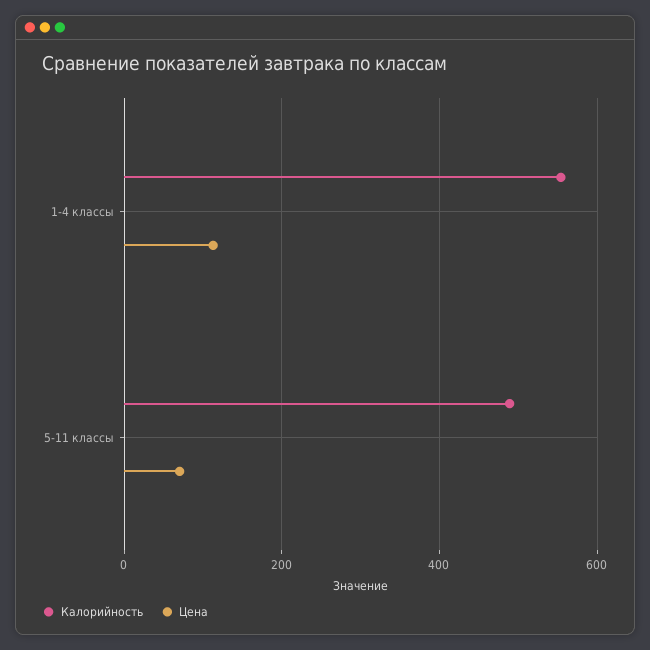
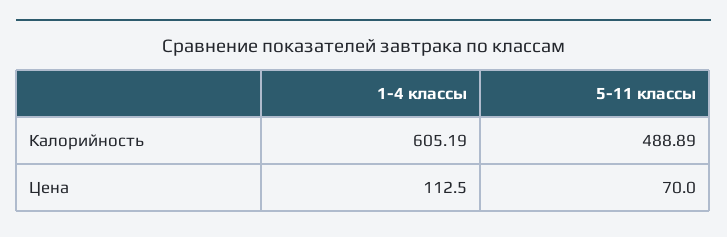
Калорийность, 1-4 классы: 560 -> 605.19

